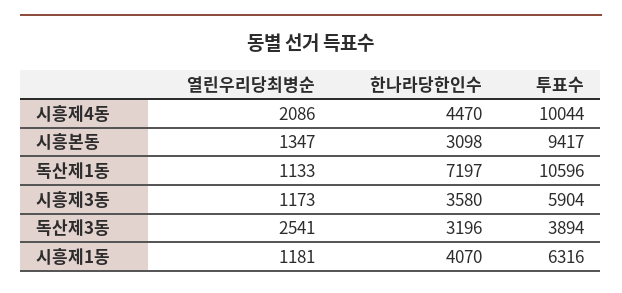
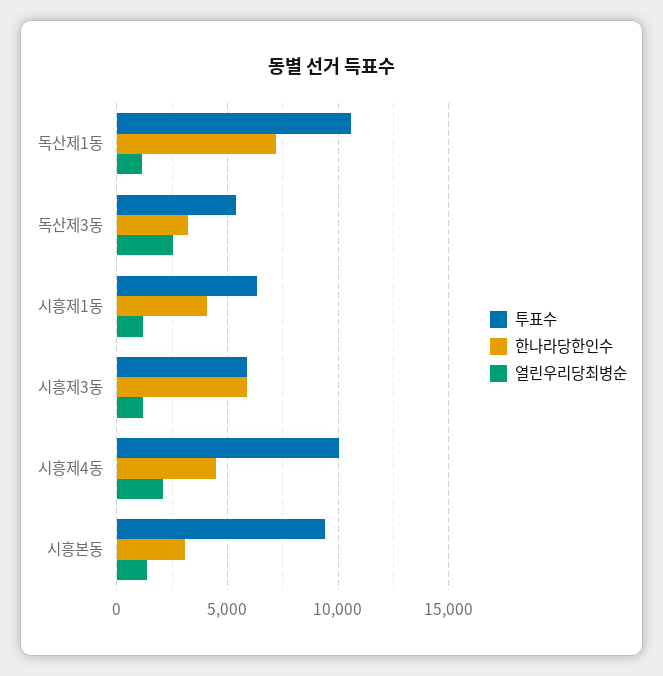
한나라당한인수, 시흥제3동: 3580 -> 6000
투표수, 독산제3동: 3894 -> 5500

